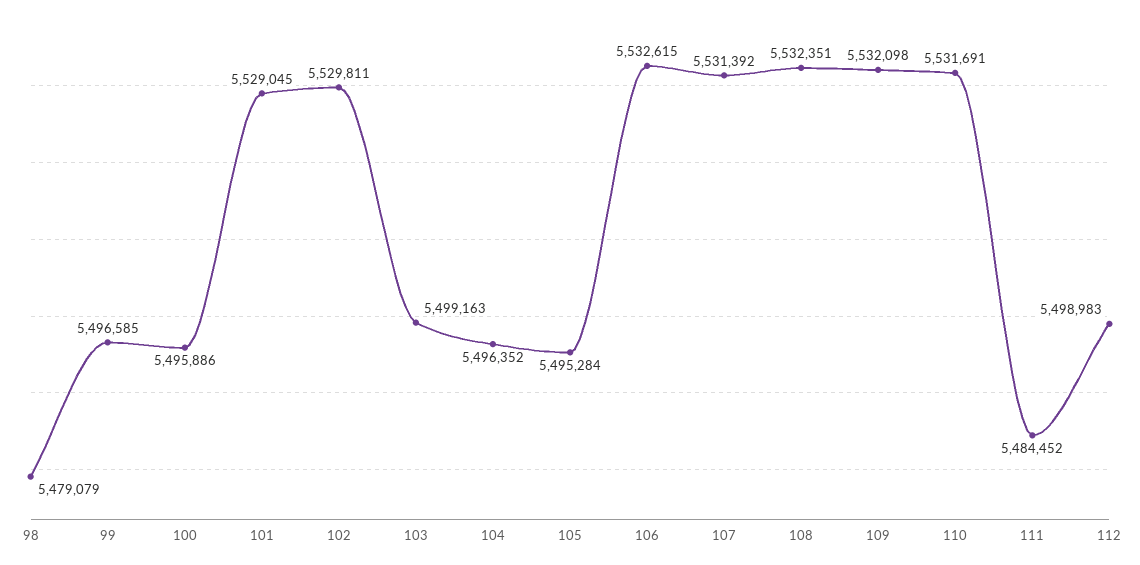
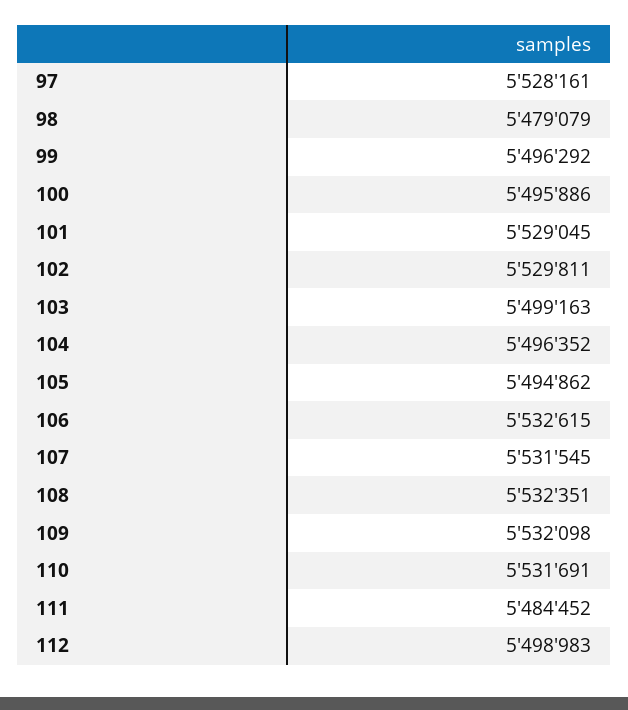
99: 5496585 -> 5496292
105: 5495284 -> 5494862
107: 5531392 -> 5531545
97: none -> 5528161

